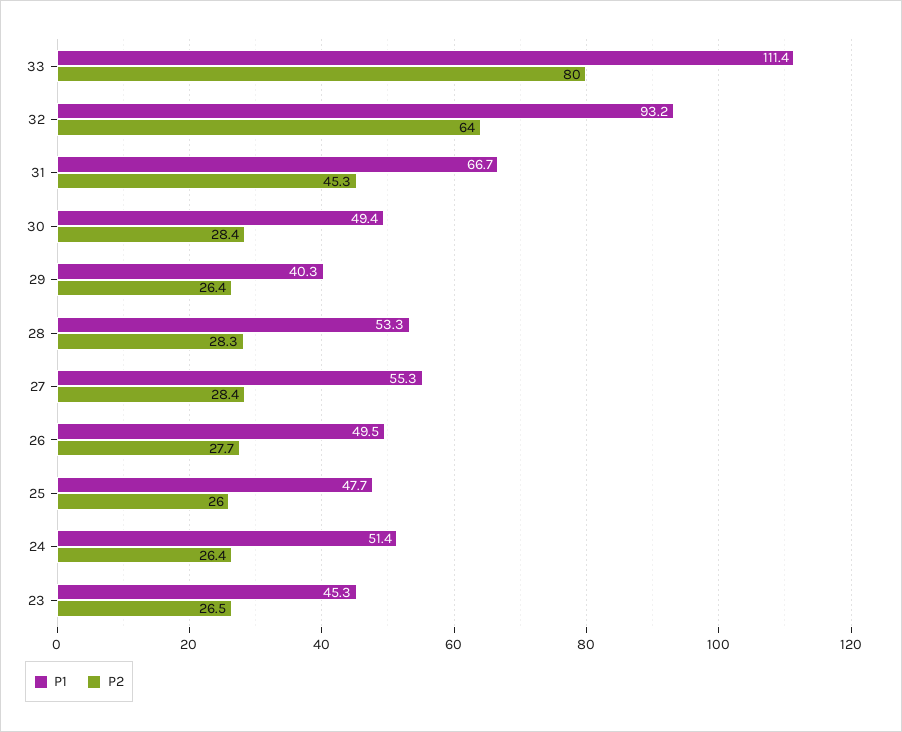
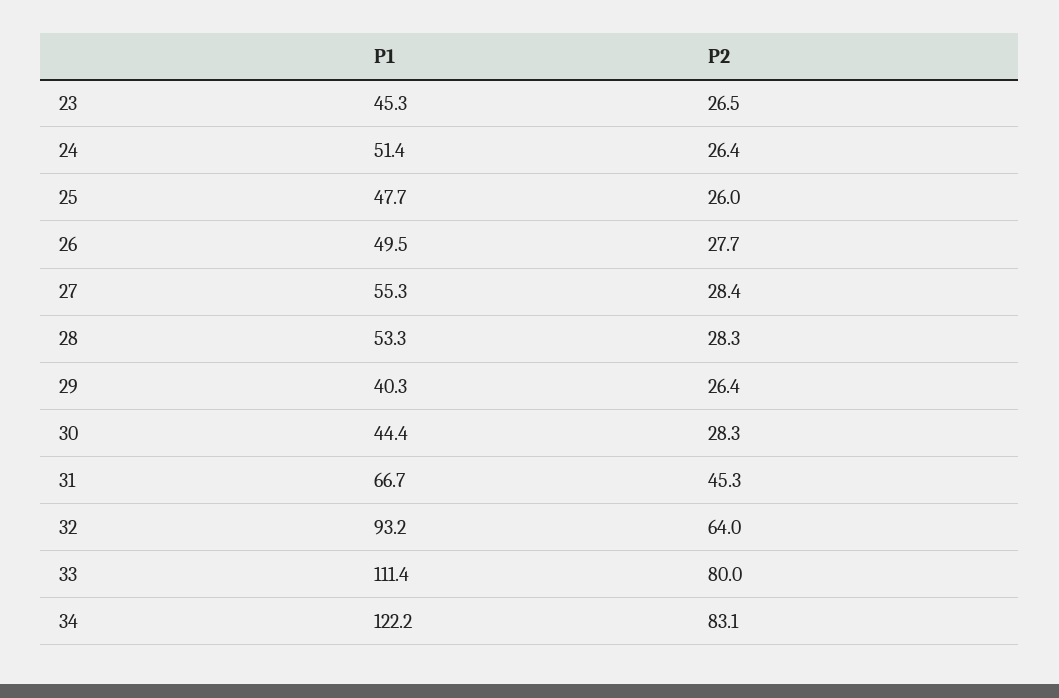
P1, 30: 49.4 -> 44.4
P2, 30: 28.4 -> 28.3
P1, 34: none -> 122.2
P2, 34: none -> 83.1

